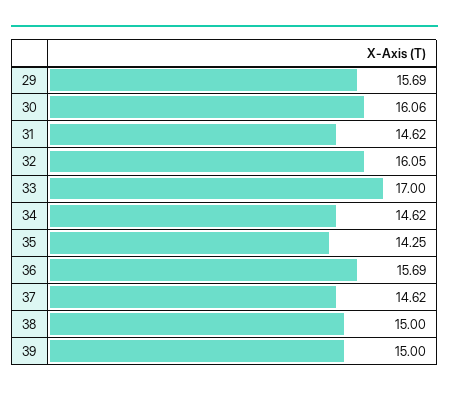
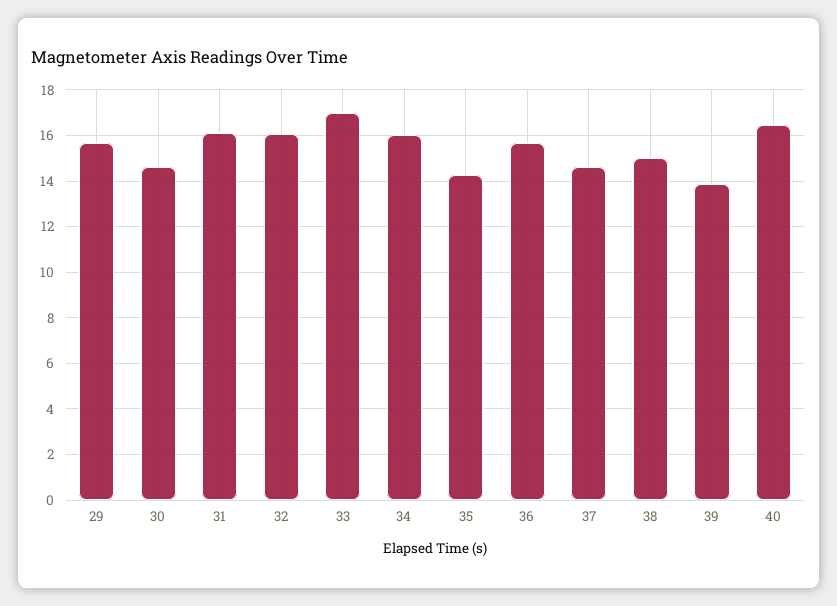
30: 16.06 -> 14.5
31: 14.62 -> 16
34: 14.62 -> 16
39: 15 -> 14
40: none -> 16.5

